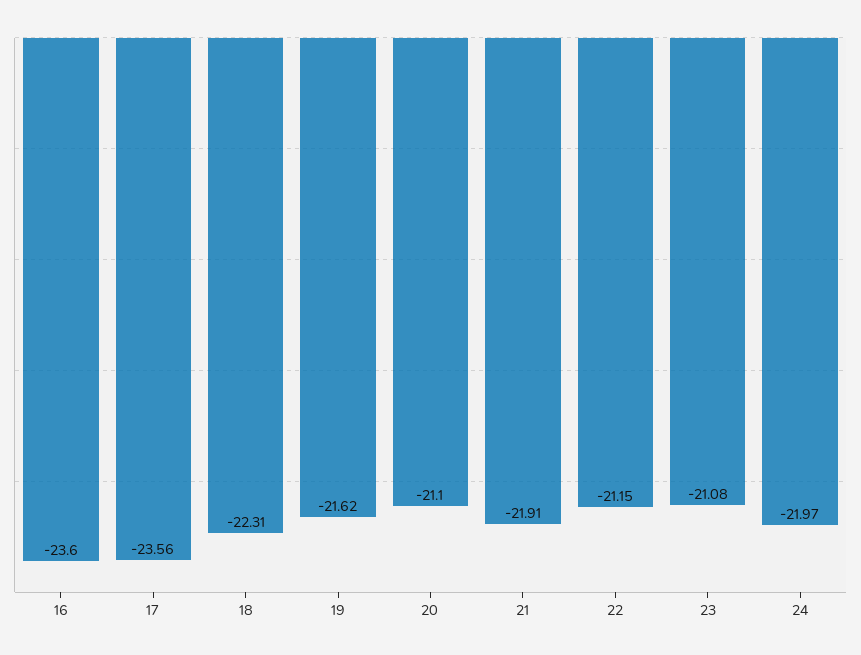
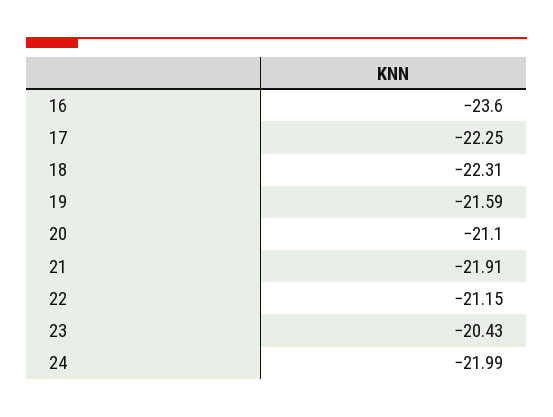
17: -23.56 -> -22.25
19: -21.62 -> -21.59
23: -21.08 -> -20.43
24: -21.97 -> -21.99

